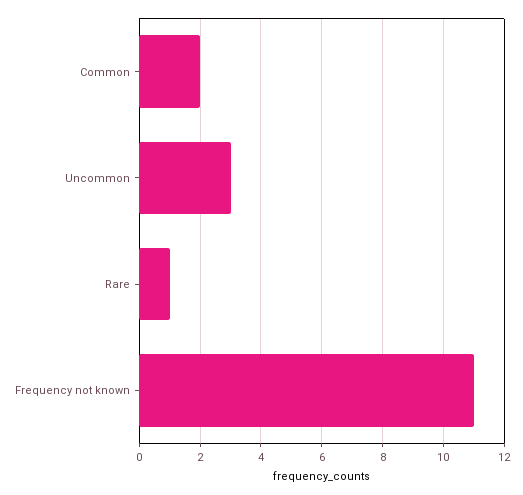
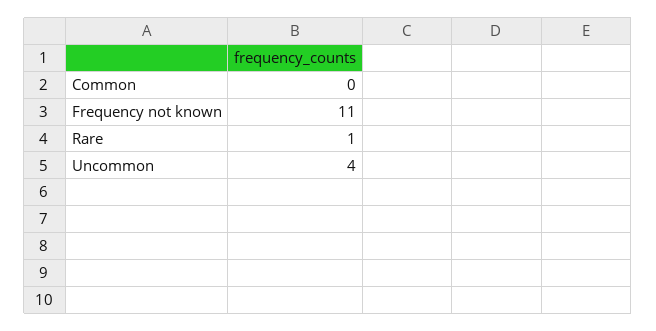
Common: 2 -> 0
Uncommon: 3 -> 4

